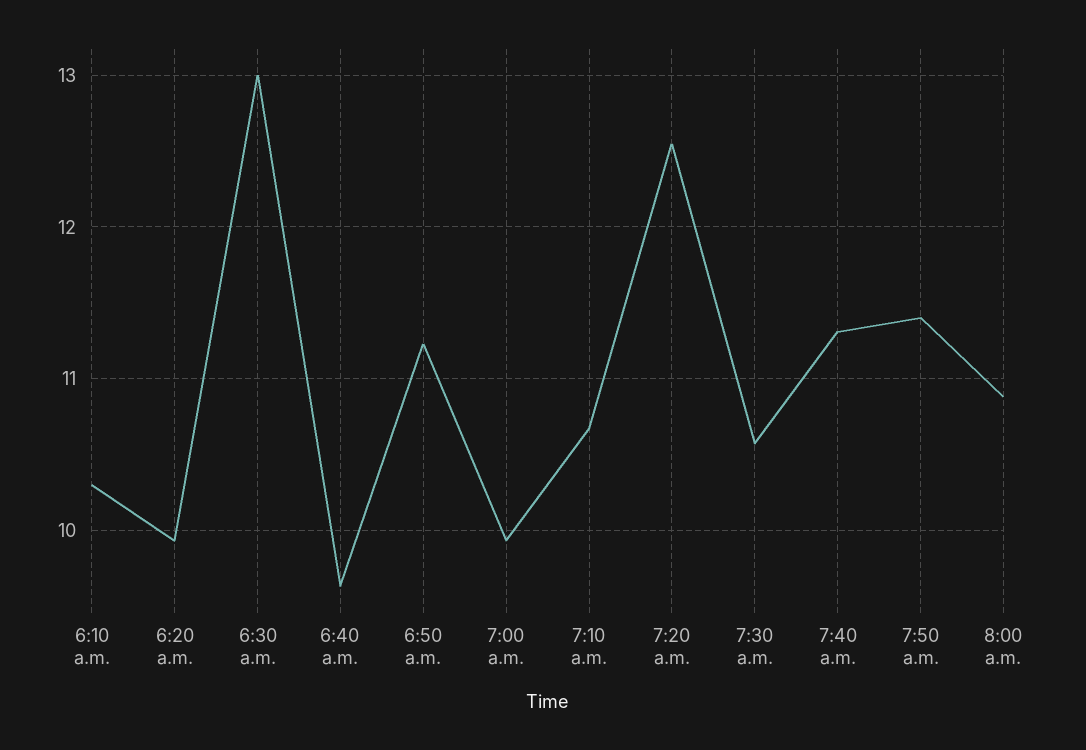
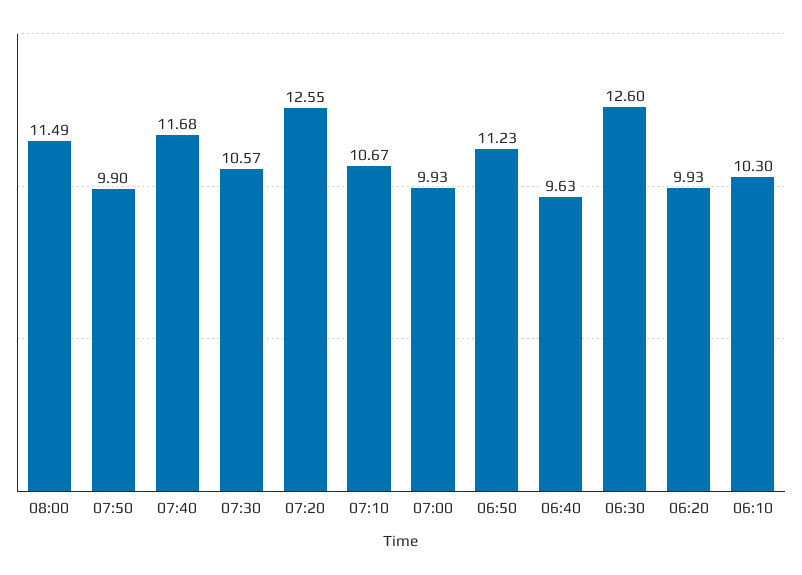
6:30 a.m.: 13 -> 12.6
7:40 a.m.: 11.3 -> 11.68
7:50 a.m.: 11.4 -> 9.9
8:00 a.m.: 10.9 -> 11.49

